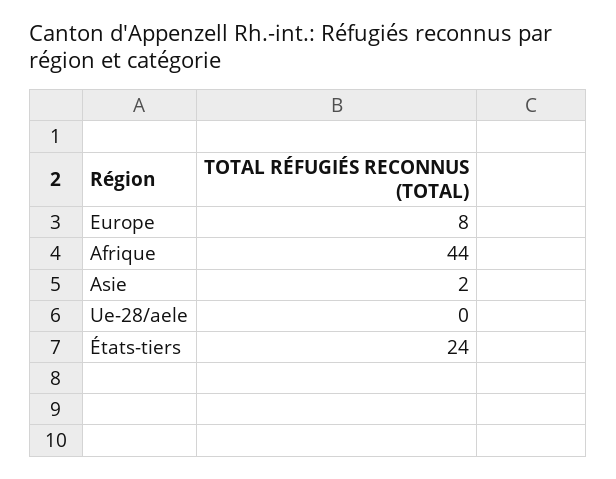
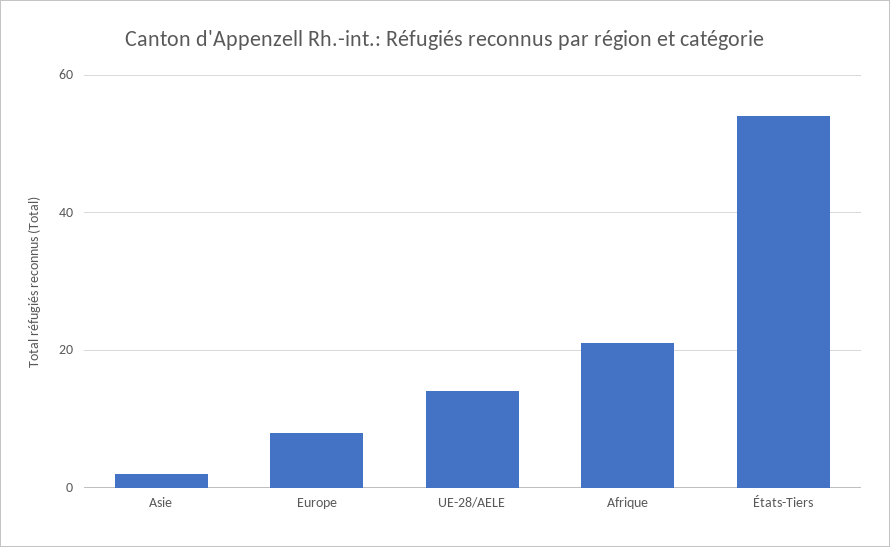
Afrique: 44 -> 20
Ue-28/aele: 0 -> 15
États-tiers: 24 -> 55

